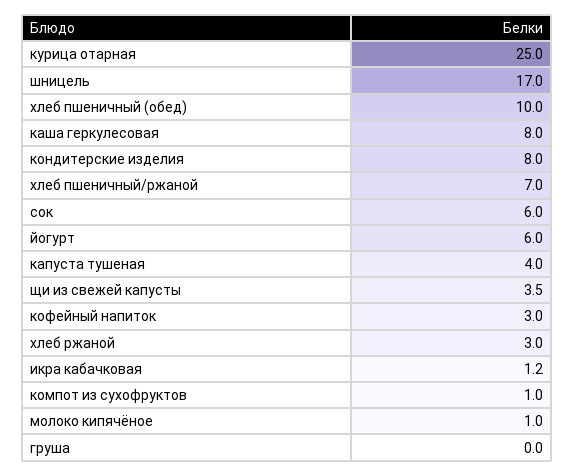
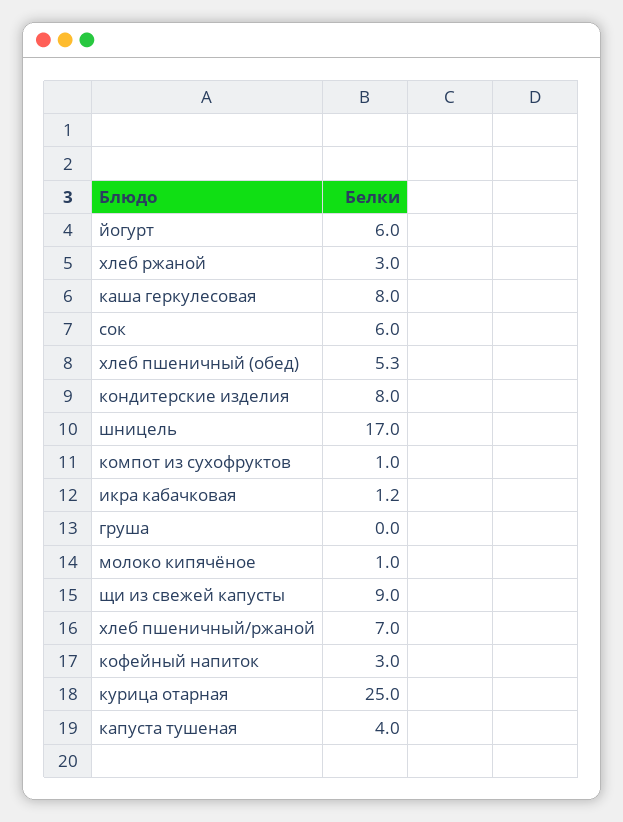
хлеб пшеничный (обед): 10 -> 5.3
щи из свежей капусты: 3.5 -> 9

